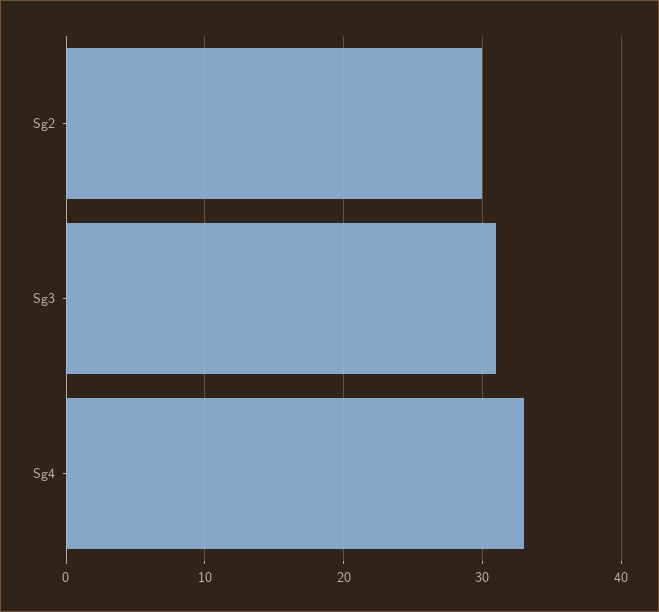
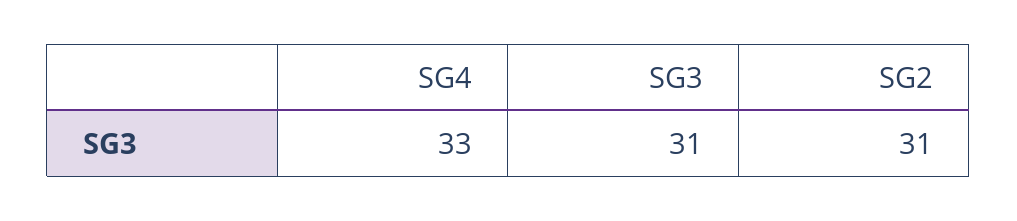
Sg2: 30 -> 31

